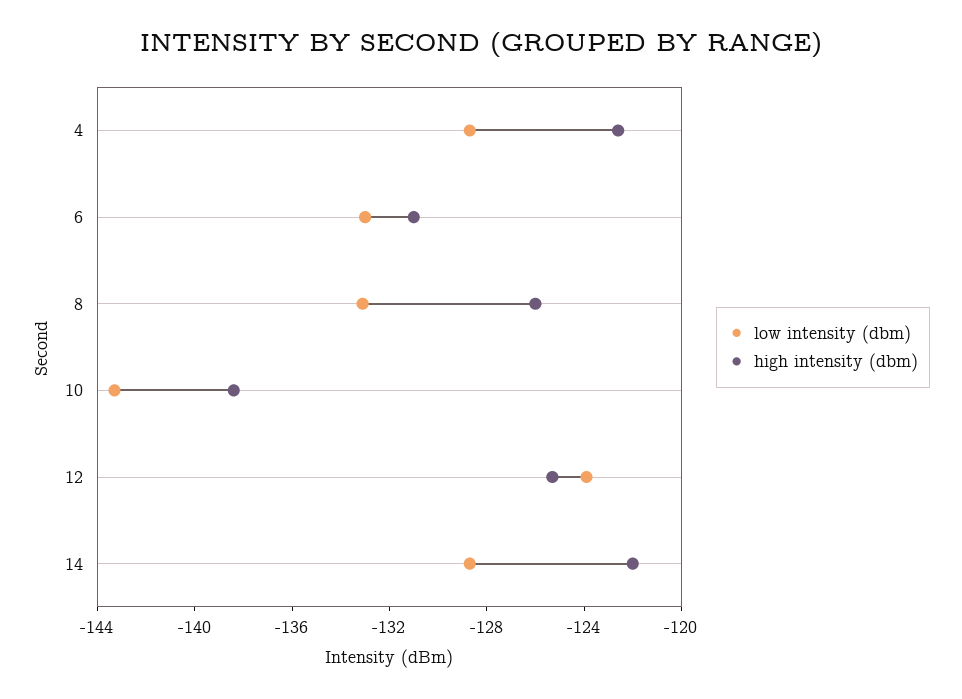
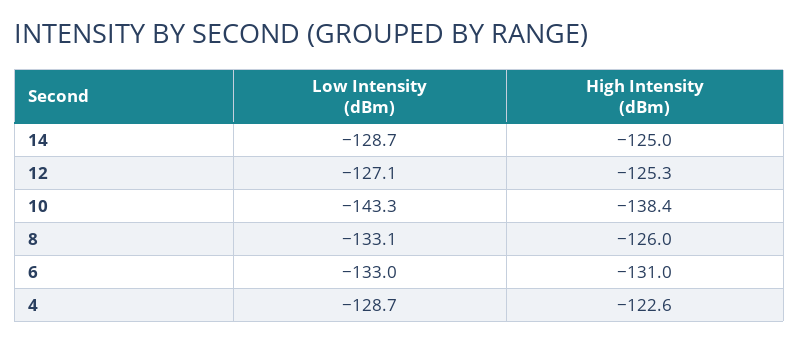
low intensity (dbm), 12: -124 -> -127.1
high intensity (dbm), 14: -122 -> -125

